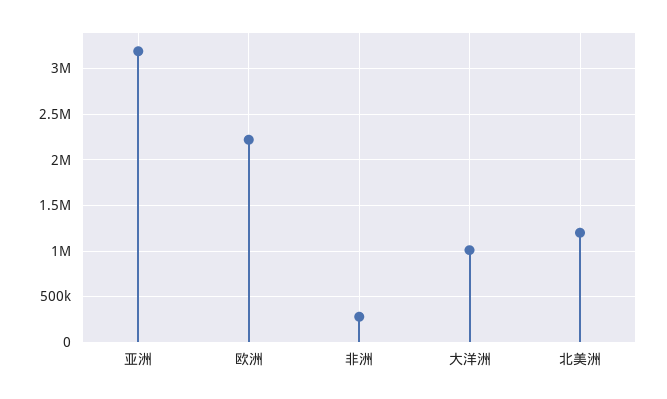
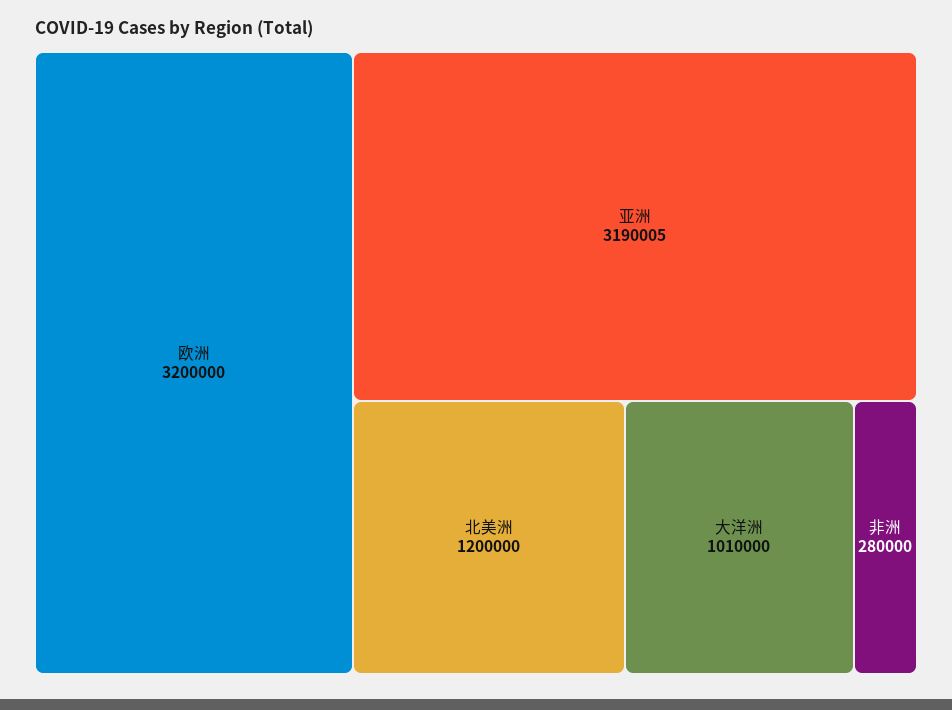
欧洲: 2200000 -> 3200000

